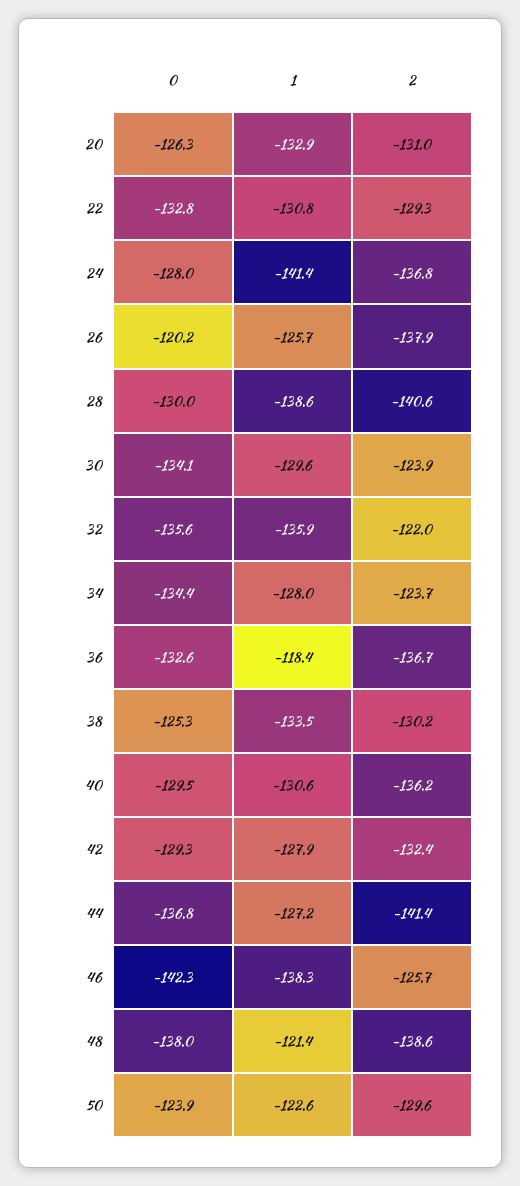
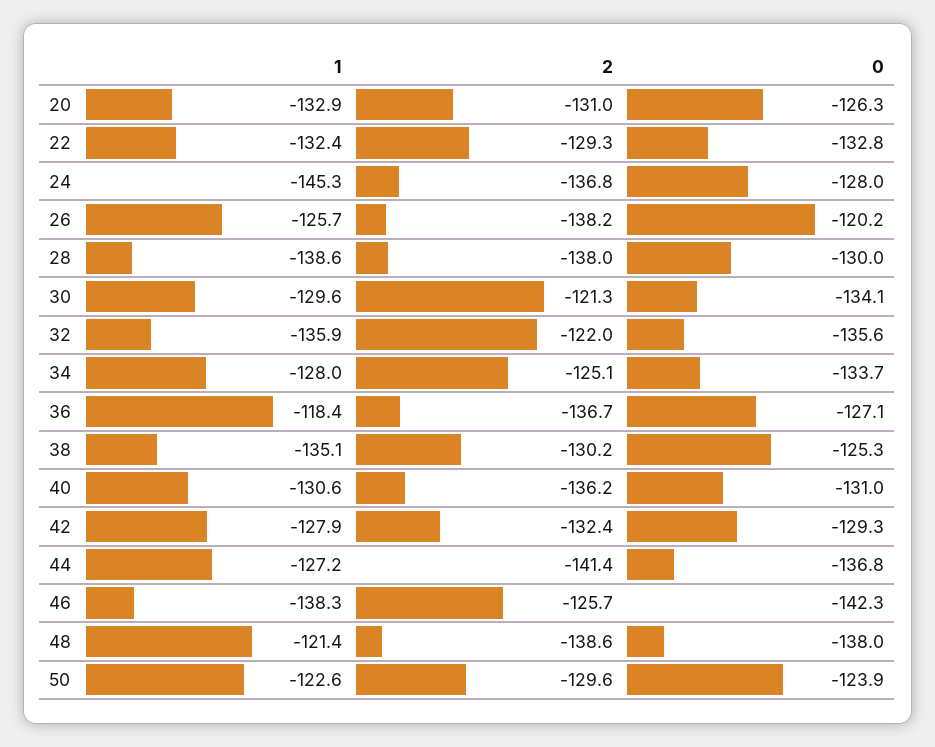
1, 22: -130.8 -> -132.4
1, 24: -141.4 -> -145.3
2, 26: -137.9 -> -138.2
2, 28: -140.6 -> -138
2, 30: -123.9 -> -121.3
0, 34: -134.4 -> -133.7
2, 34: -123.7 -> -125.1
0, 36: -132.6 -> -127.1
1, 38: -133.5 -> -135.1
0, 40: -129.5 -> -131

